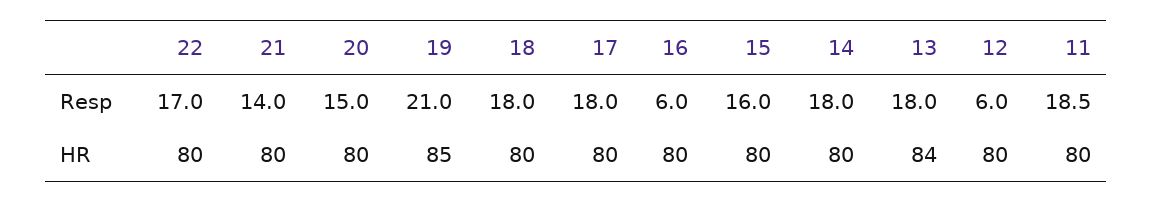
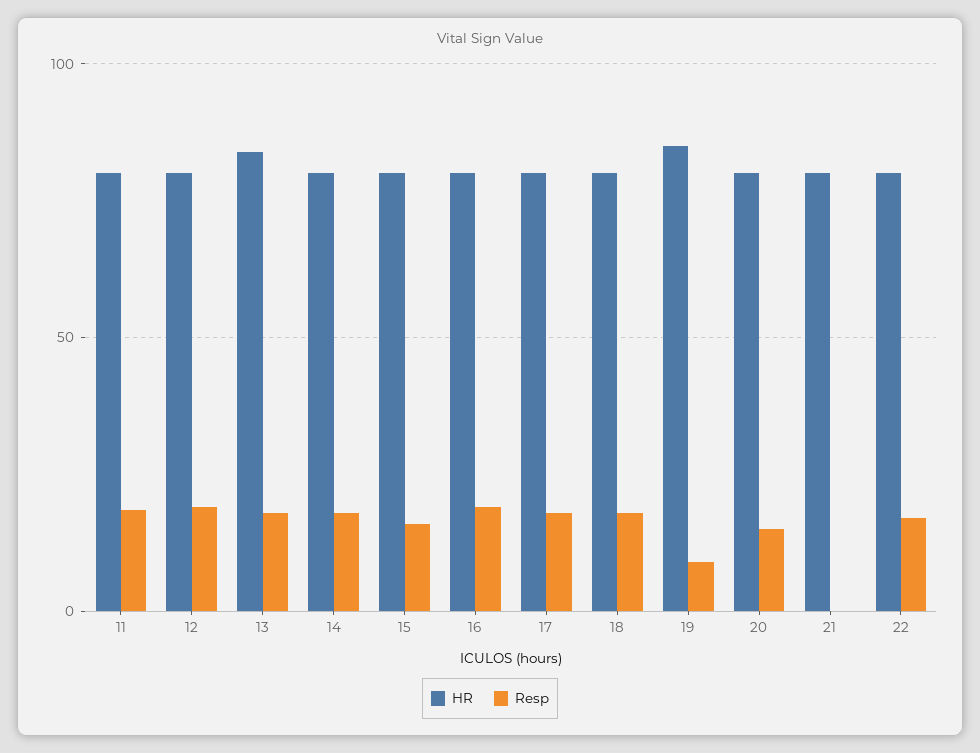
Resp, 21: 14 -> 0
Resp, 19: 21 -> 10
Resp, 16: 6 -> 20
Resp, 12: 6 -> 20

